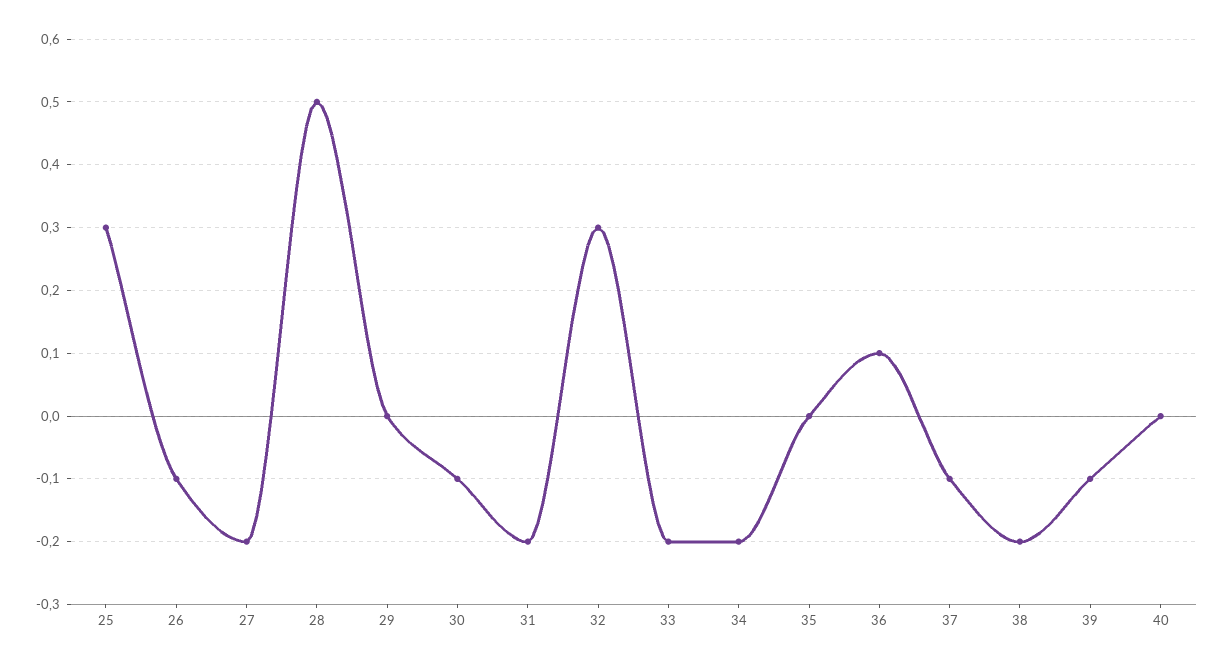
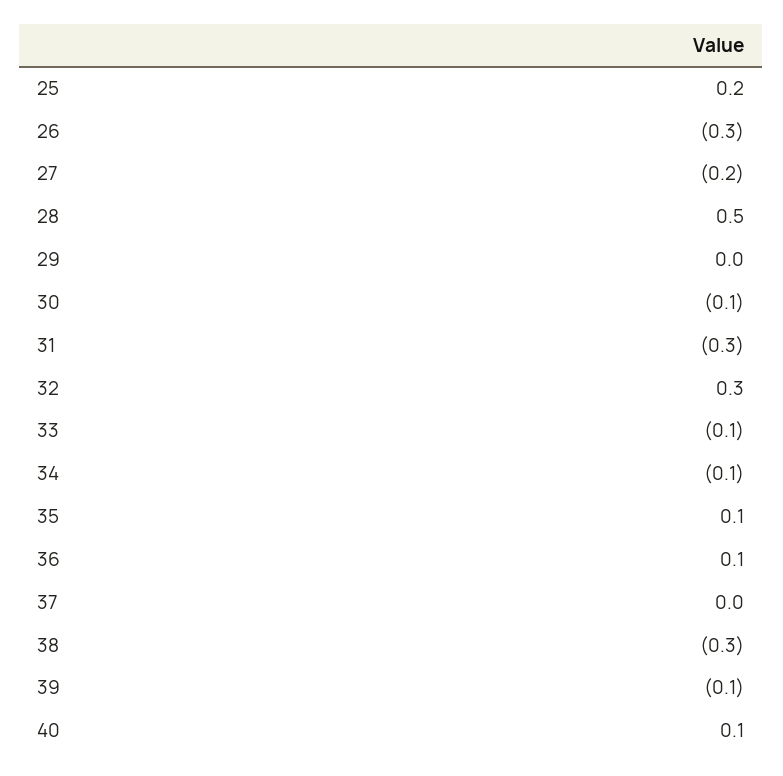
25: 0.3 -> 0.2
26: -0.1 -> -0.3
31: -0.2 -> -0.3
33: -0.2 -> -0.1
34: -0.2 -> -0.1
35: 0 -> 0.1
37: -0.1 -> 0
38: -0.2 -> -0.3
40: 0 -> 0.1

